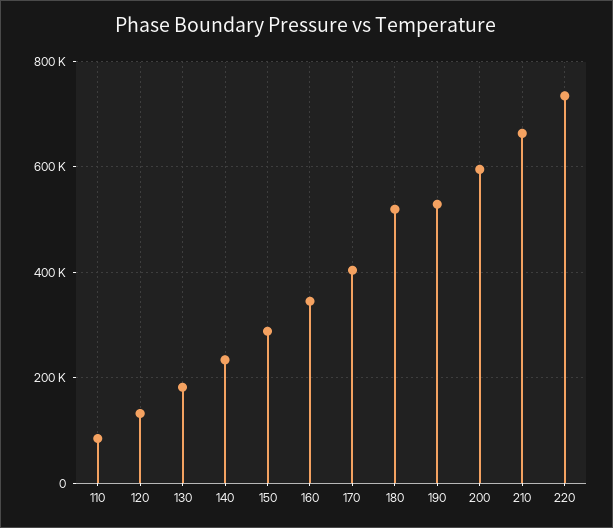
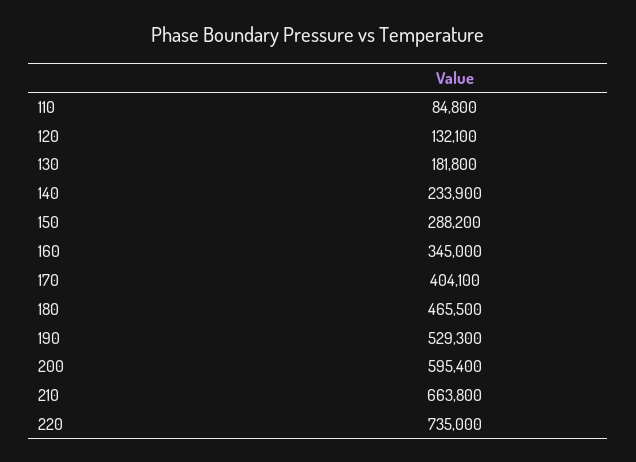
180: 520000 -> 465500

